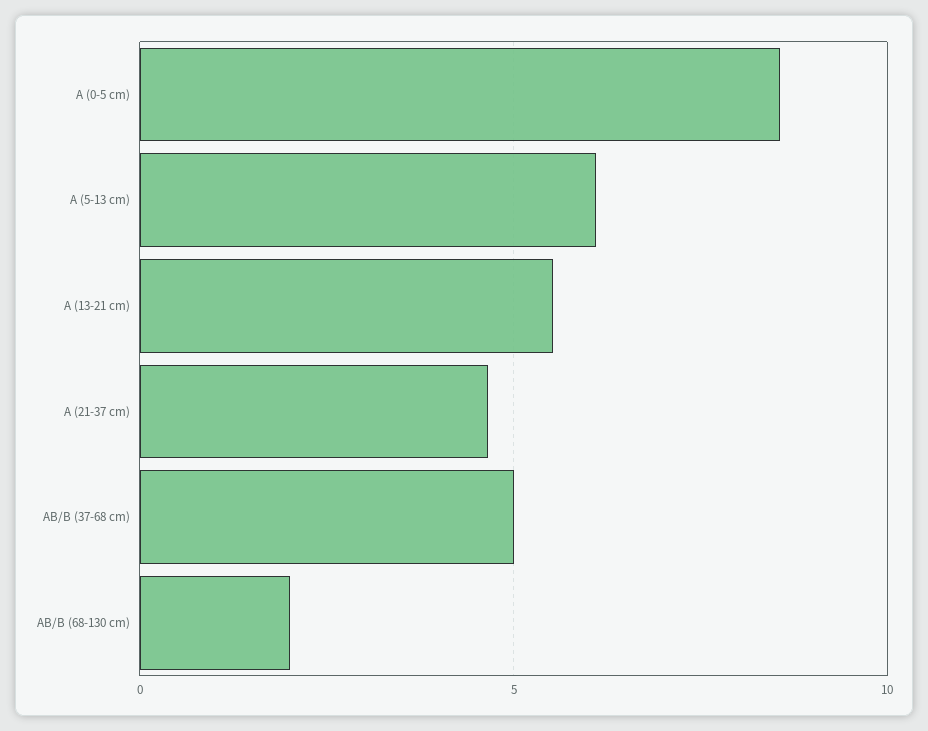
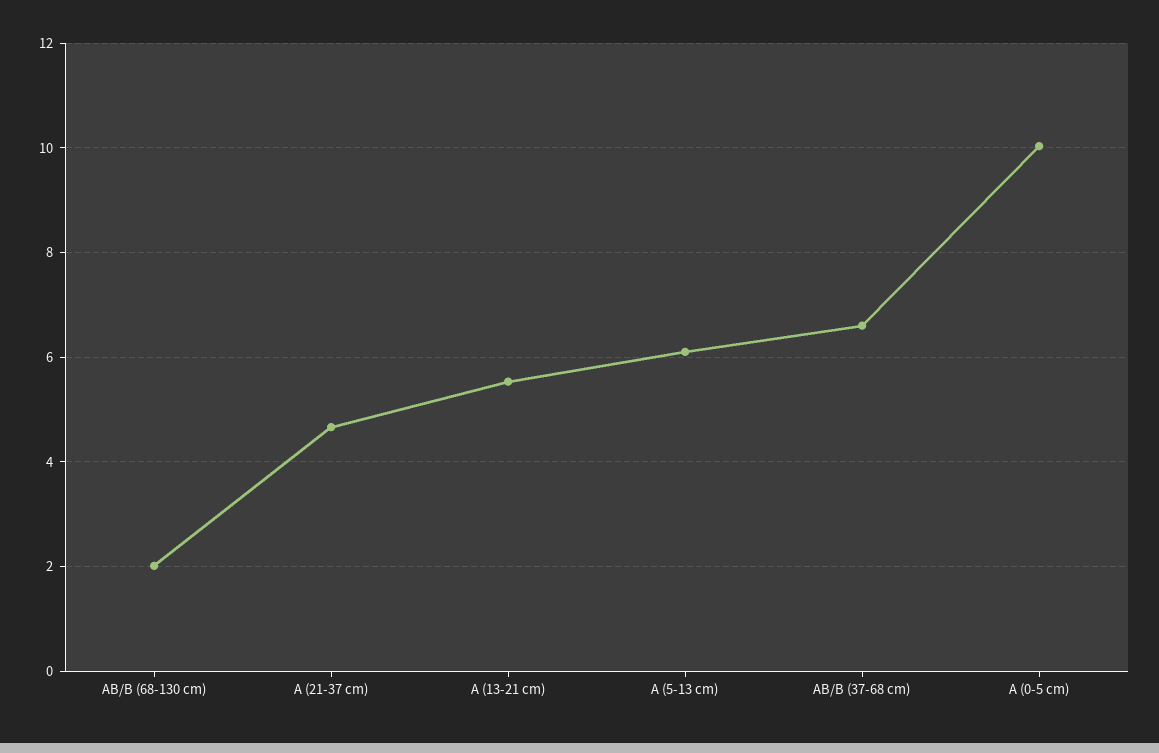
A (0-5 cm): 8.5 -> 10
AB/B (37-68 cm): 5 -> 6.6

